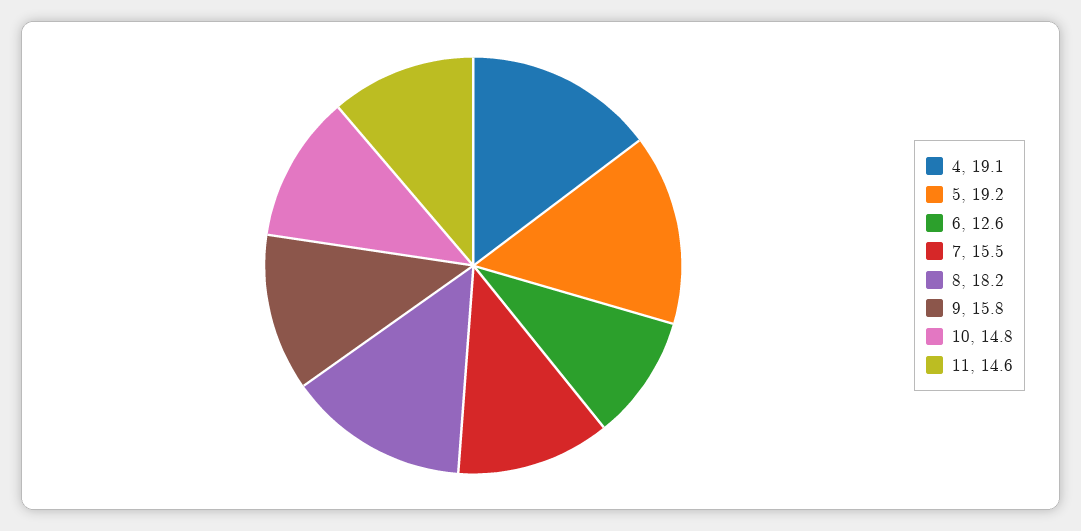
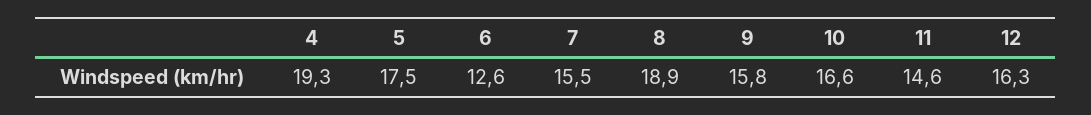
4: 19.1 -> 19.3
5: 19.2 -> 17.5
8: 18.2 -> 18.9
10: 14.8 -> 16.6
12: none -> 16.3

